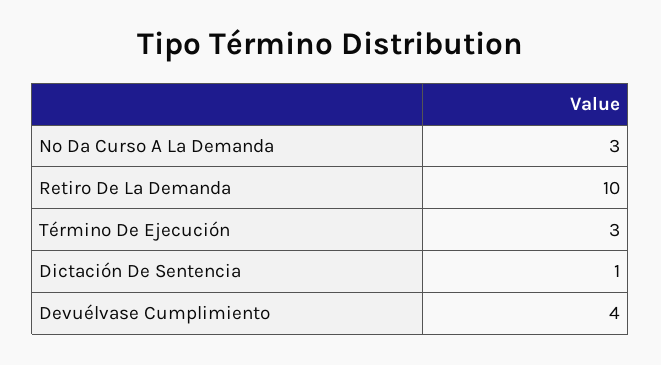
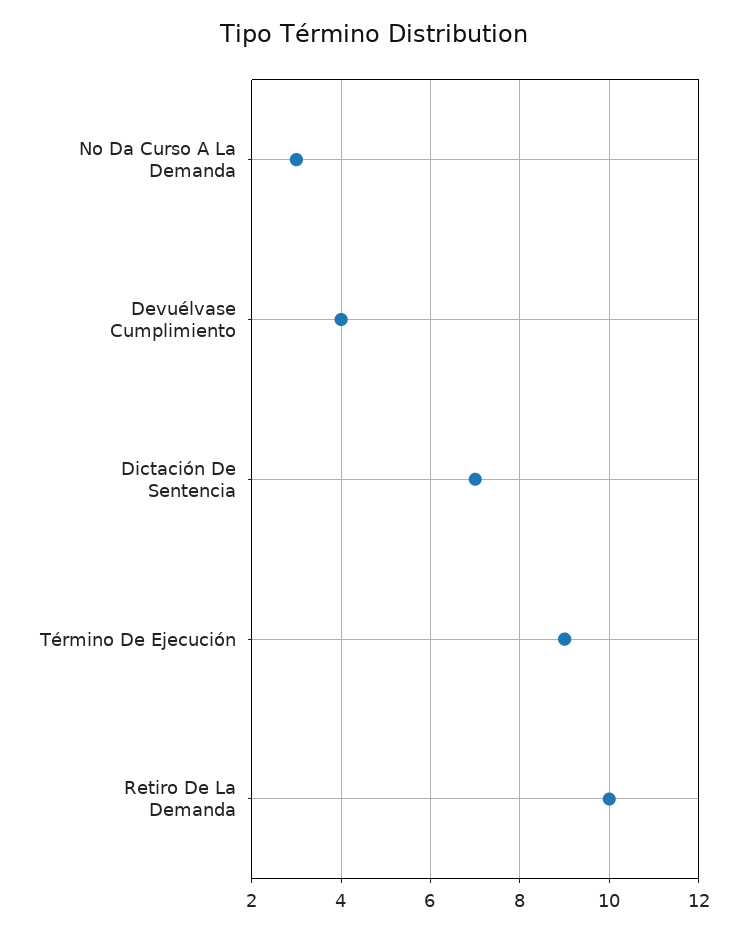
Término De Ejecución: 3 -> 9
Dictación De Sentencia: 1 -> 7

